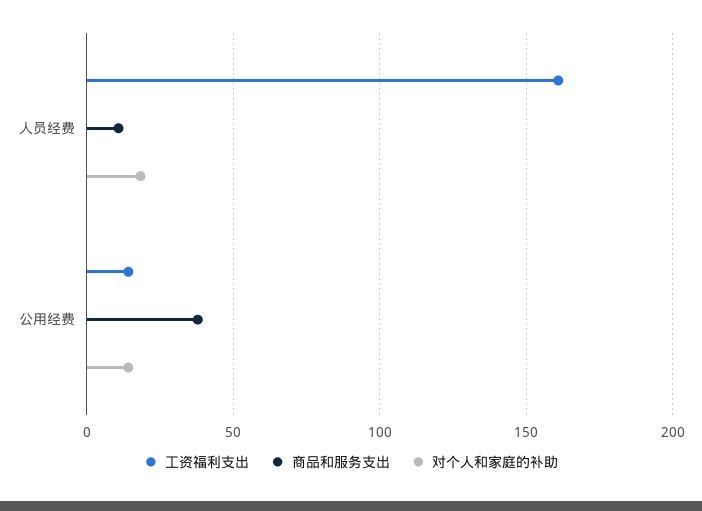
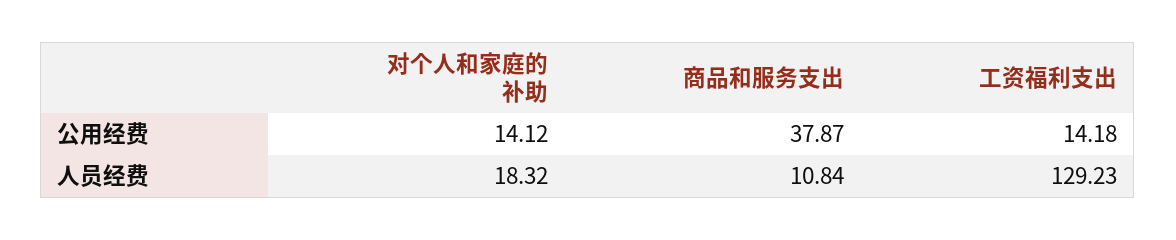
工资福利支出, 人员经费: 160 -> 129.23

